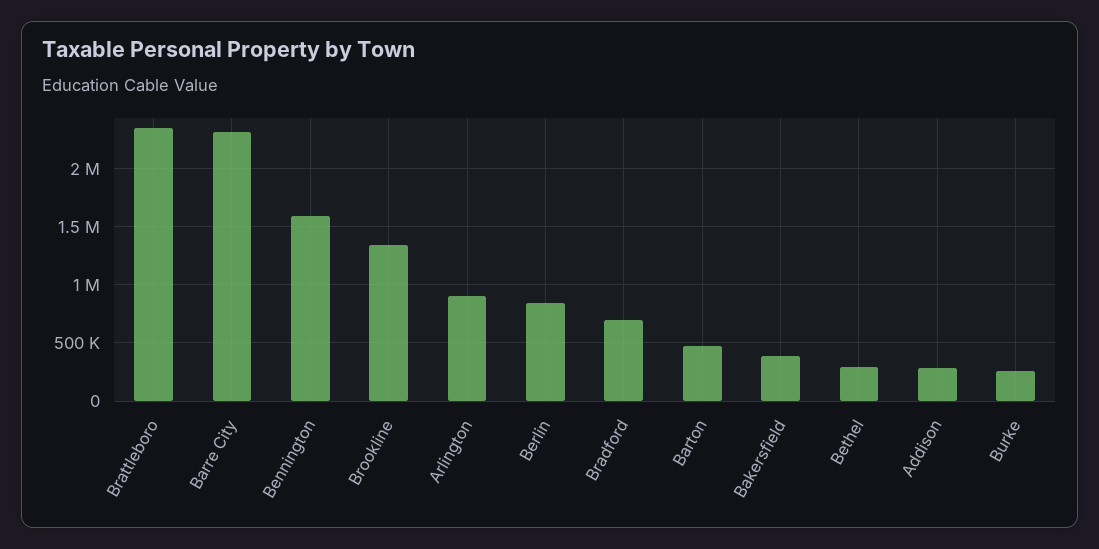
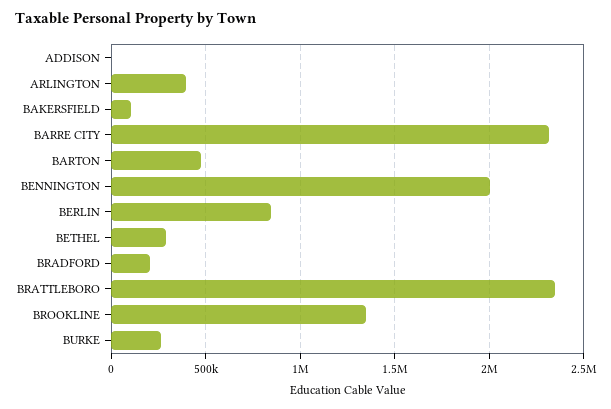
Bennington: 1600000 -> 2000000
Arlington: 900000 -> 400000
Bradford: 700000 -> 200000
Bakersfield: 400000 -> 100000
Addison: 300000 -> 0

